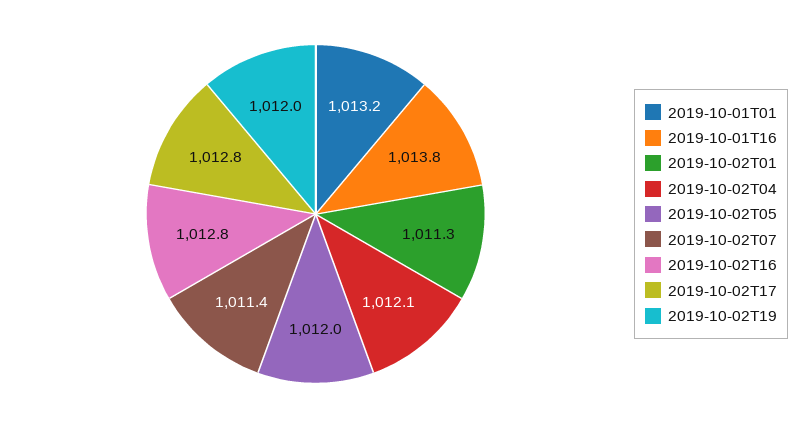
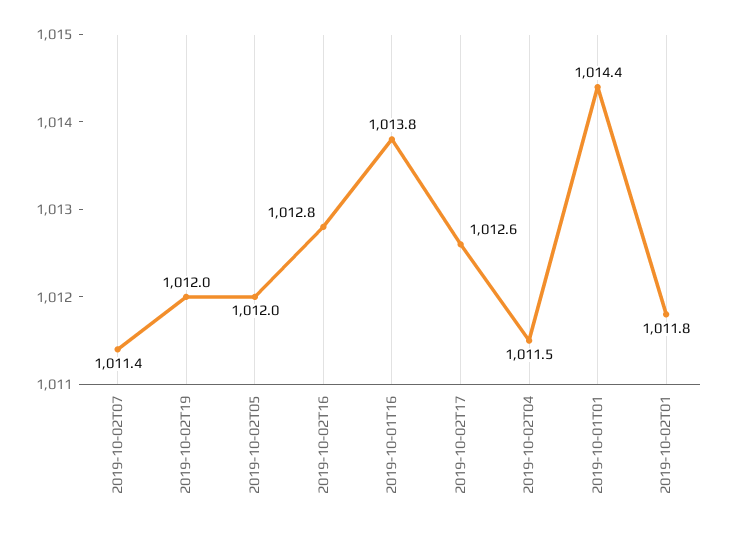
2019-10-01T01: 1013.2 -> 1014.4
2019-10-02T01: 1011.3 -> 1011.8
2019-10-02T04: 1012.1 -> 1011.5
2019-10-02T17: 1012.8 -> 1012.6

